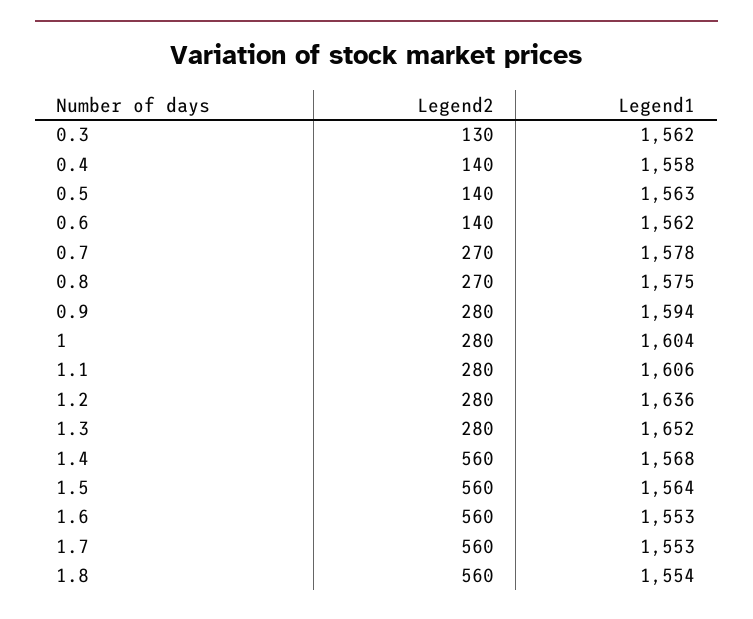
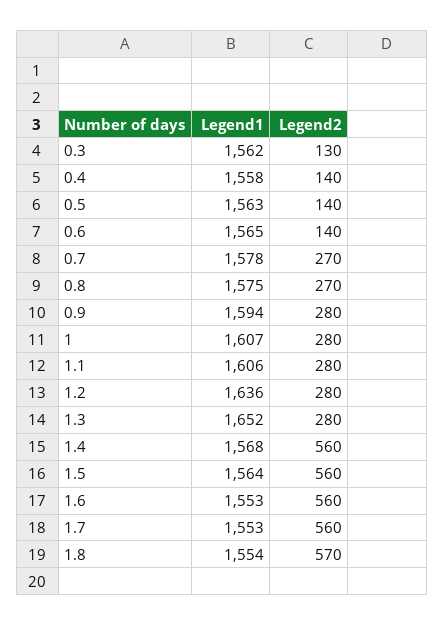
Legend1, 0.6: 1562 -> 1565
Legend1, 1: 1604 -> 1607
Legend2, 1.8: 560 -> 570

